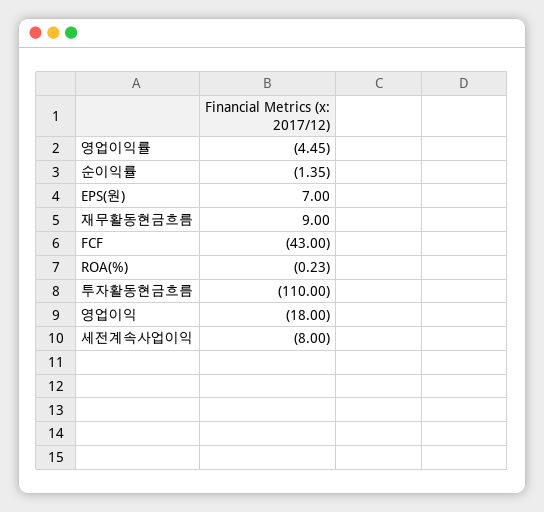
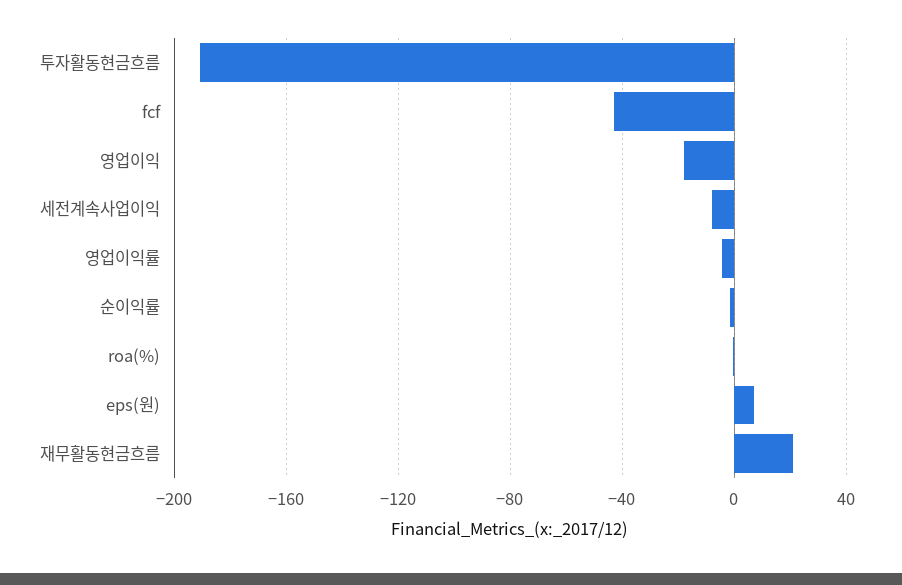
재무활동현금흐름: 9 -> 20
투자활동현금흐름: -110 -> -190

